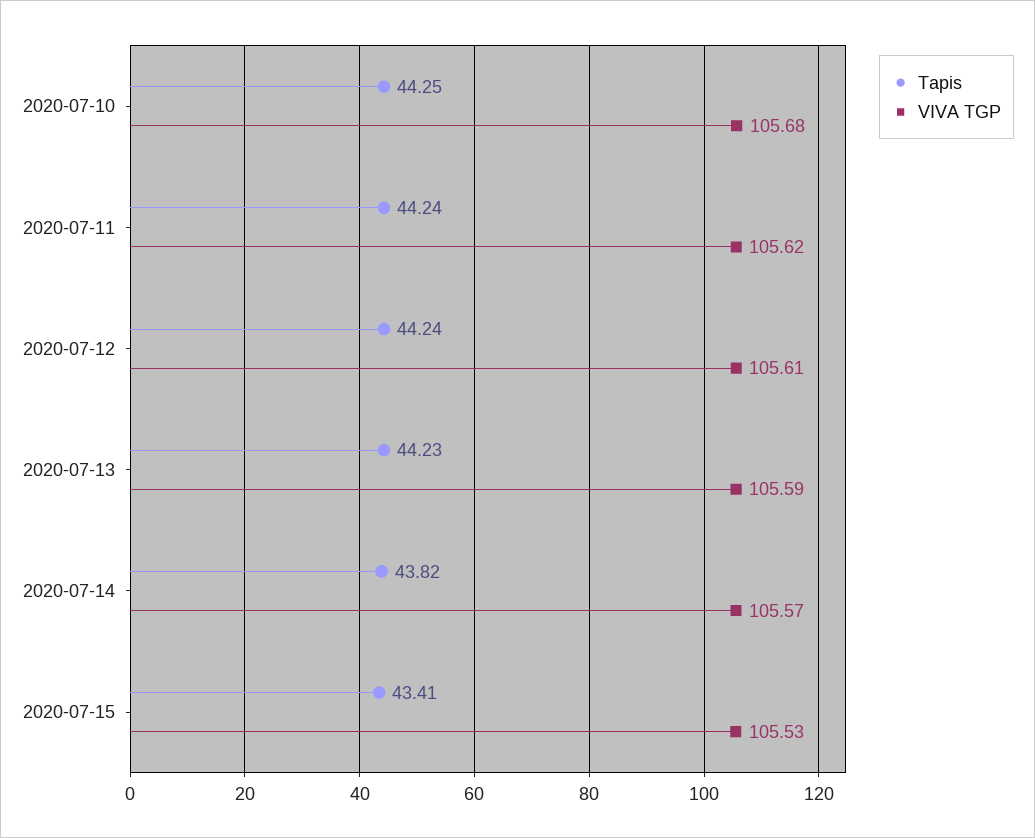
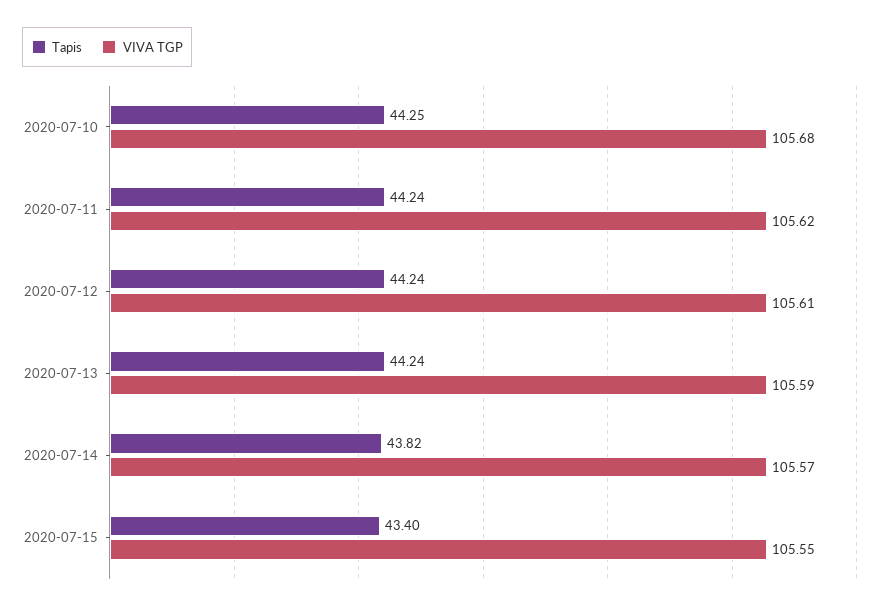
Tapis, 2020-07-13: 44.23 -> 44.24
Tapis, 2020-07-15: 43.41 -> 43.4
VIVA TGP, 2020-07-15: 105.53 -> 105.55

